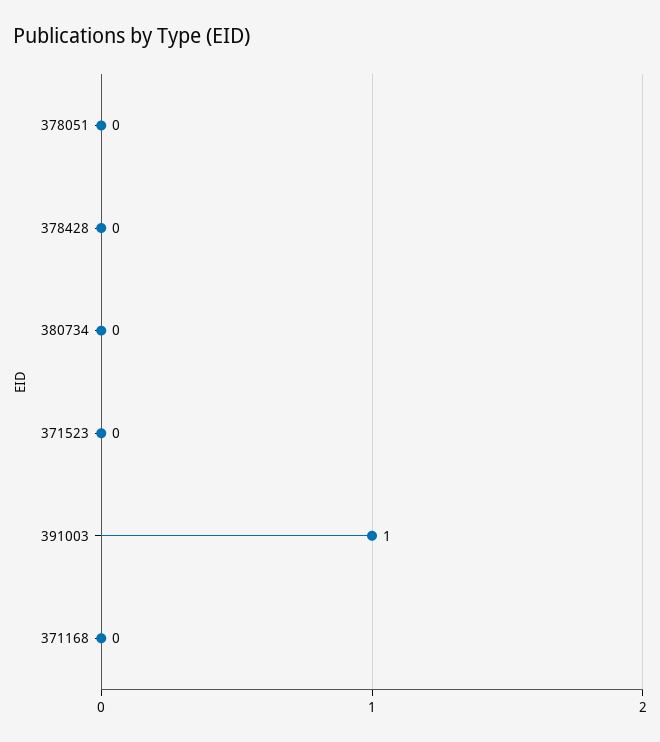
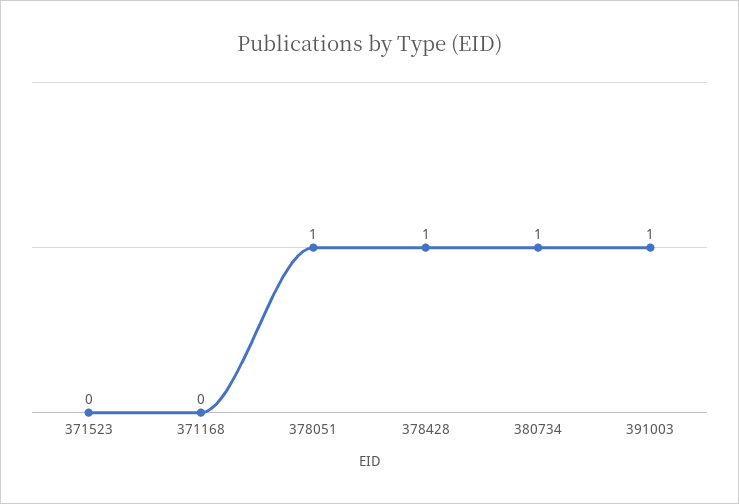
378051: 0 -> 1
378428: 0 -> 1
380734: 0 -> 1

